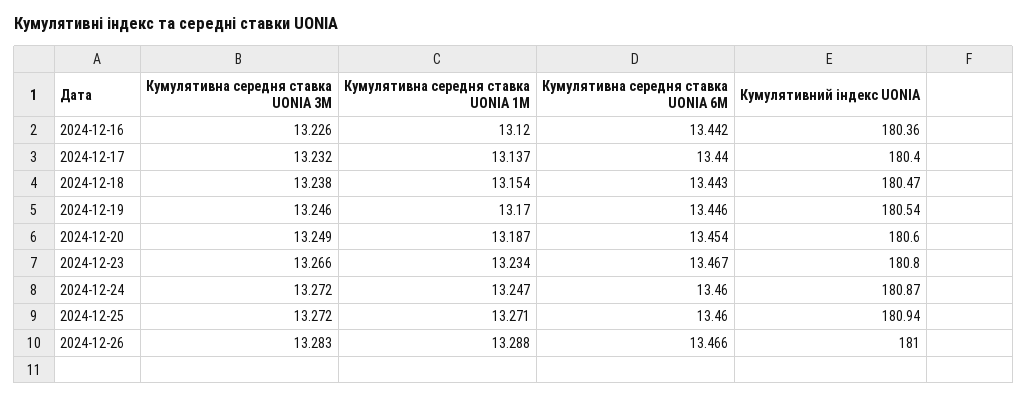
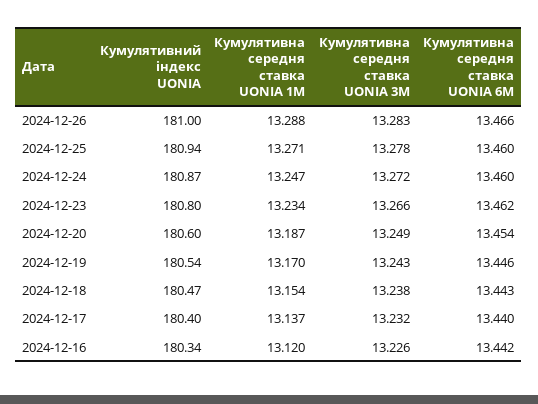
Кумулятивний індекс UONIA, 2024-12-16: 180.36 -> 180.34
Кумулятивна середня ставка UONIA 3M, 2024-12-19: 13.246 -> 13.243
Кумулятивна середня ставка UONIA 6M, 2024-12-23: 13.467 -> 13.462
Кумулятивна середня ставка UONIA 3M, 2024-12-25: 13.272 -> 13.278

